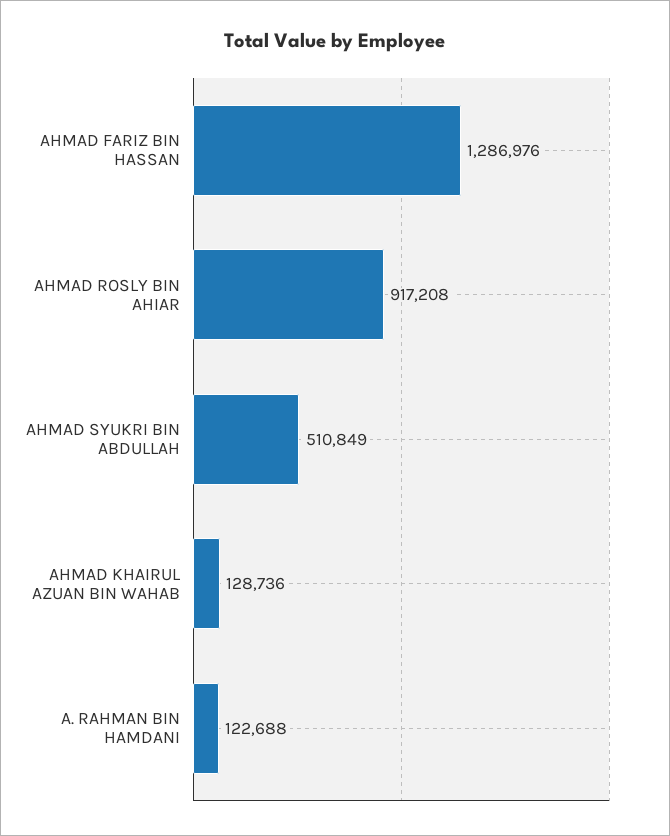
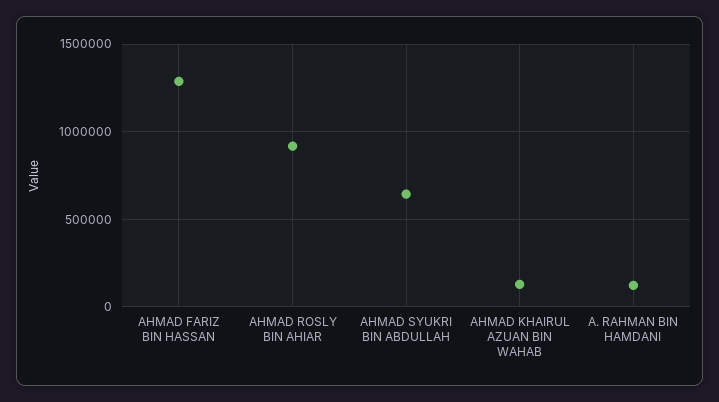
AHMAD SYUKRI BIN ABDULLAH: 510849 -> 650000

